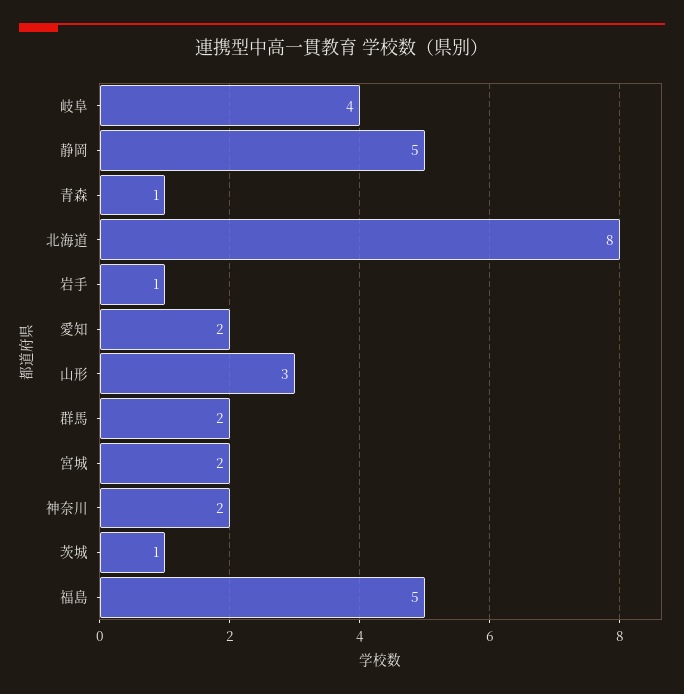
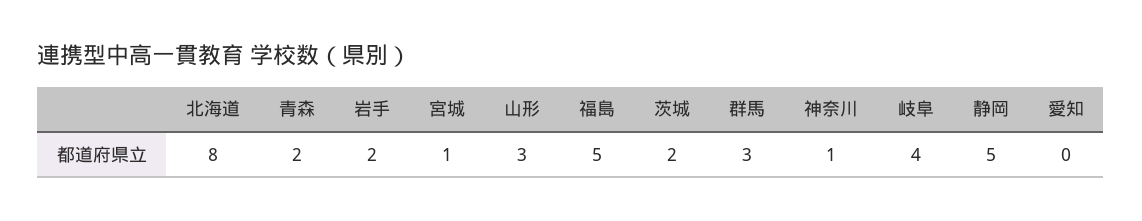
青森: 1 -> 2
岩手: 1 -> 2
愛知: 2 -> 0
群馬: 2 -> 3
宮城: 2 -> 1
神奈川: 2 -> 1
茨城: 1 -> 2

